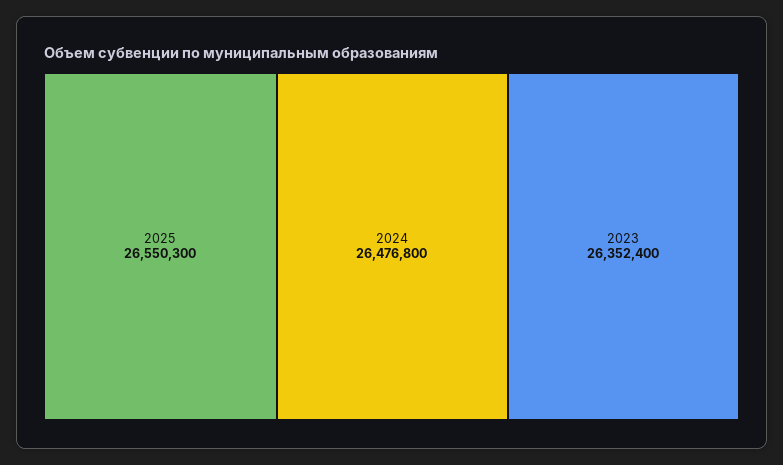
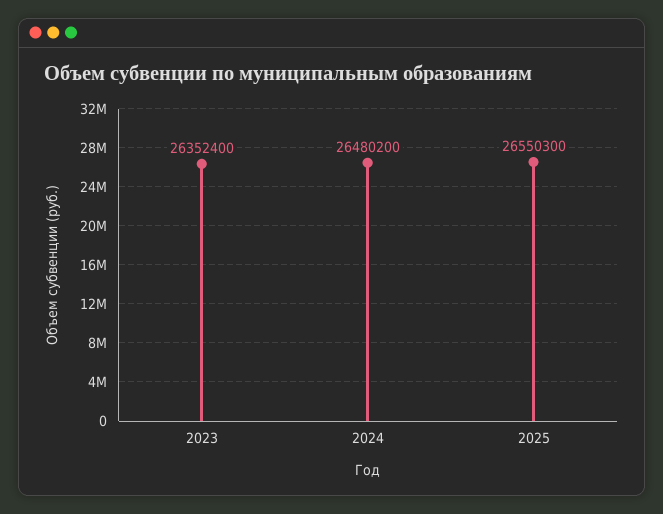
2024: 26476800 -> 26480200

